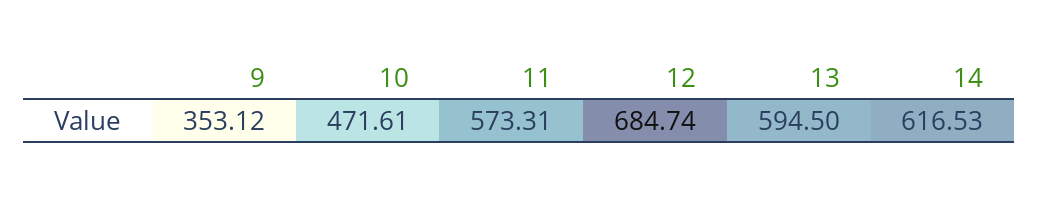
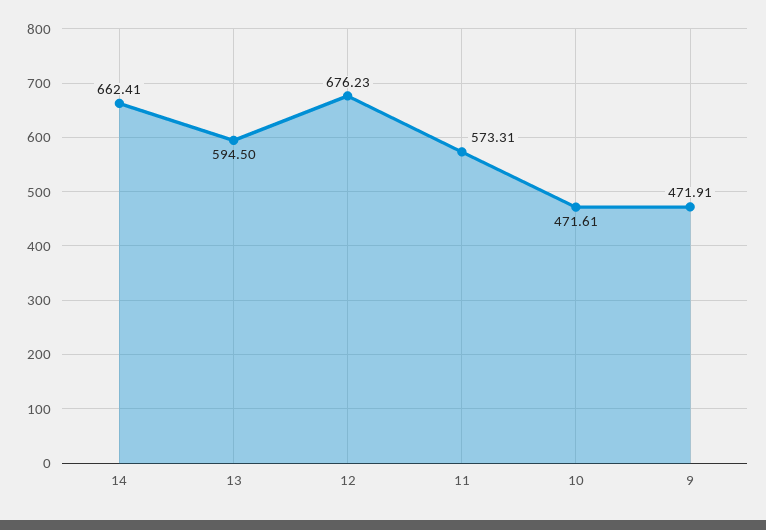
9: 353.12 -> 471.91
12: 684.74 -> 676.23
14: 616.53 -> 662.41

